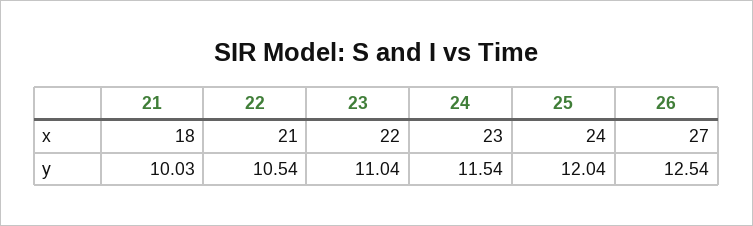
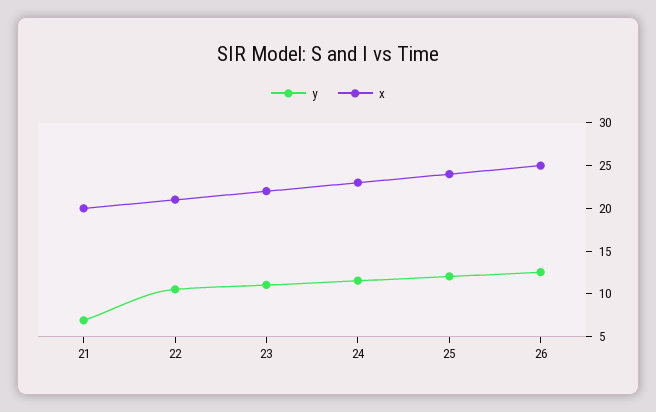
x, 21: 18 -> 20
x, 26: 27 -> 25
y, 21: 10.03 -> 7

